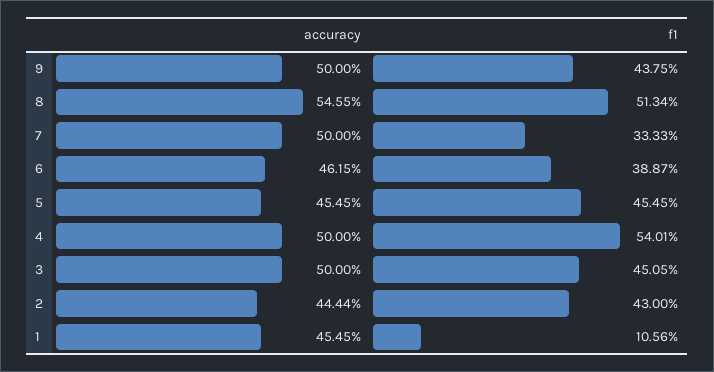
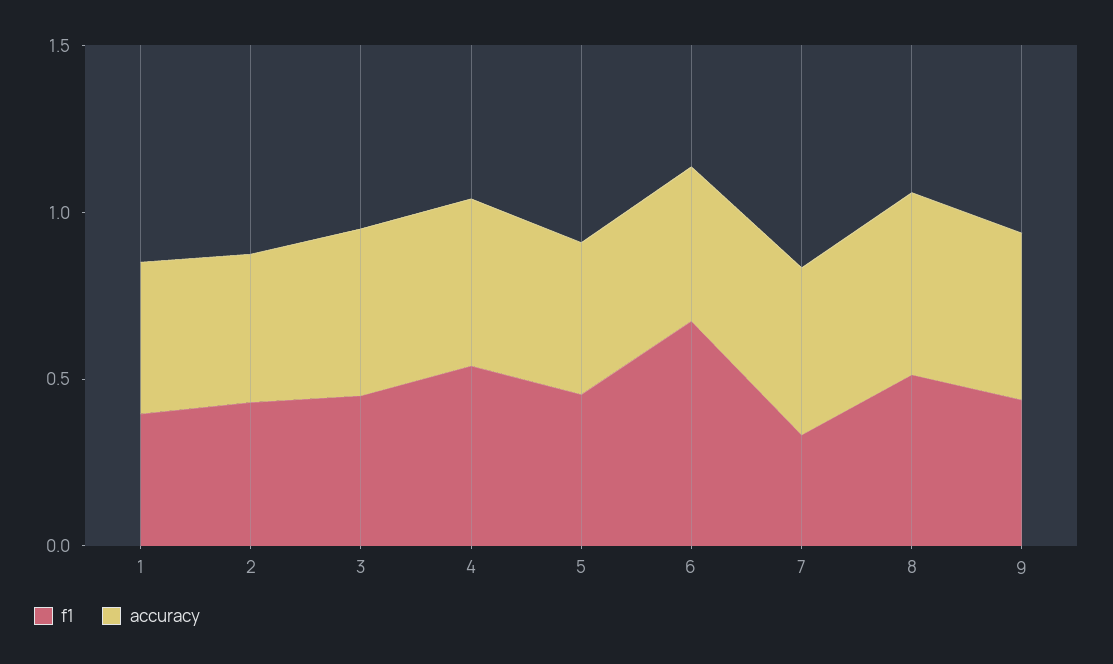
f1, 6: 0.3887 -> 0.7
f1, 1: 0.1056 -> 0.4

